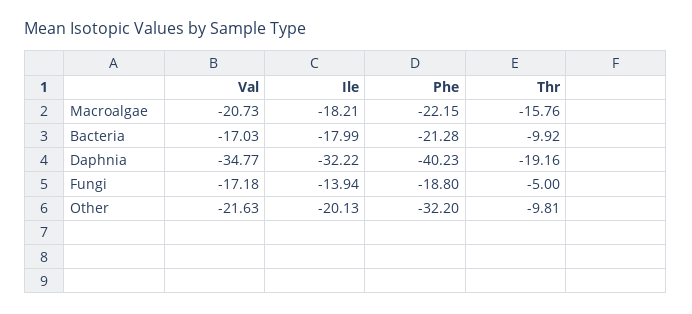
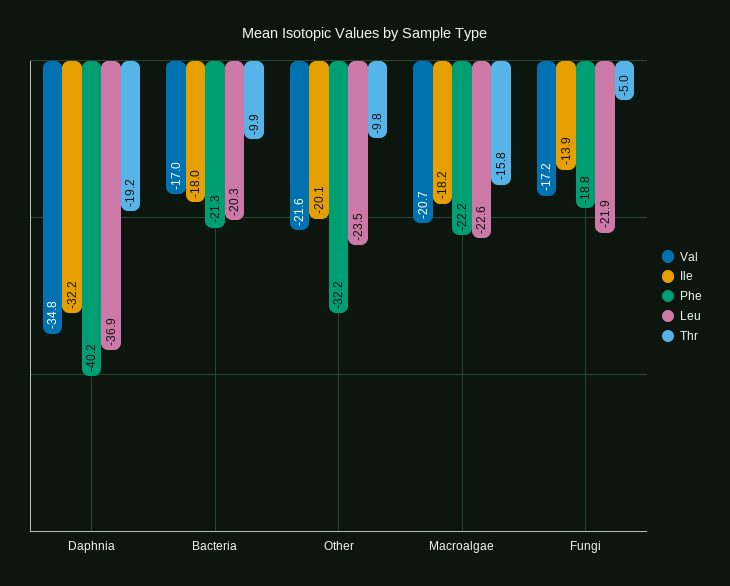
Leu, Daphnia: none -> -36.9
Leu, Bacteria: none -> -20.3
Leu, Other: none -> -23.5
Leu, Macroalgae: none -> -22.6
Leu, Fungi: none -> -21.9

